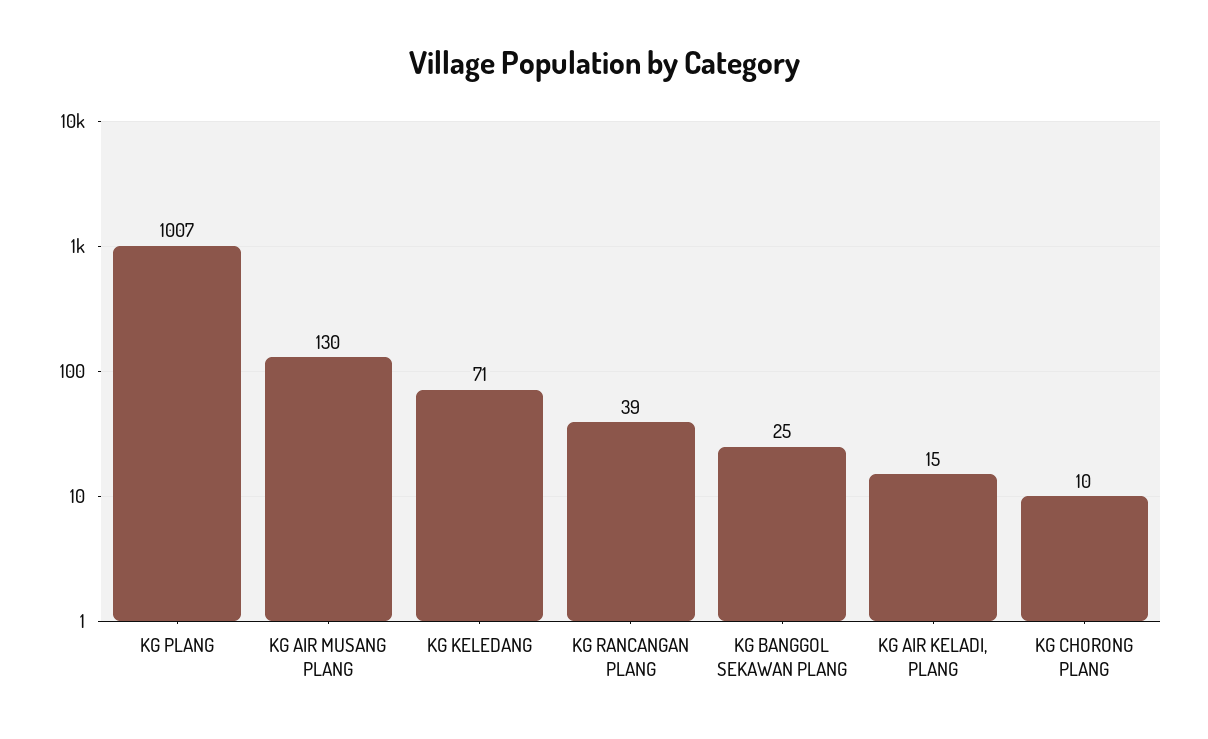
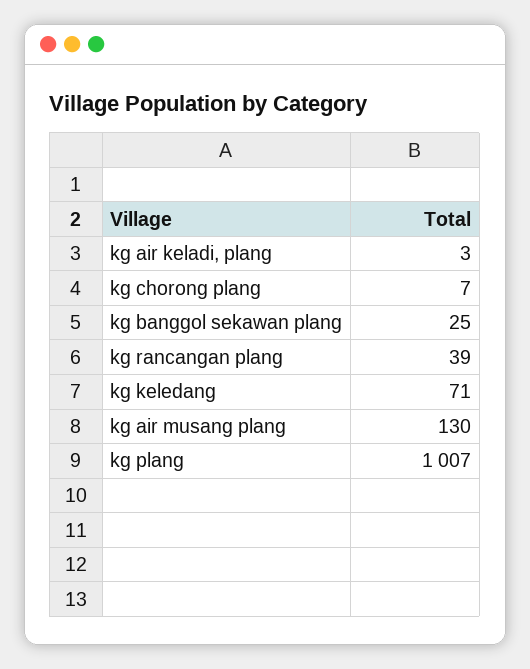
KG AIR KELADI, PLANG: 15 -> 3
KG CHORONG PLANG: 10 -> 7

